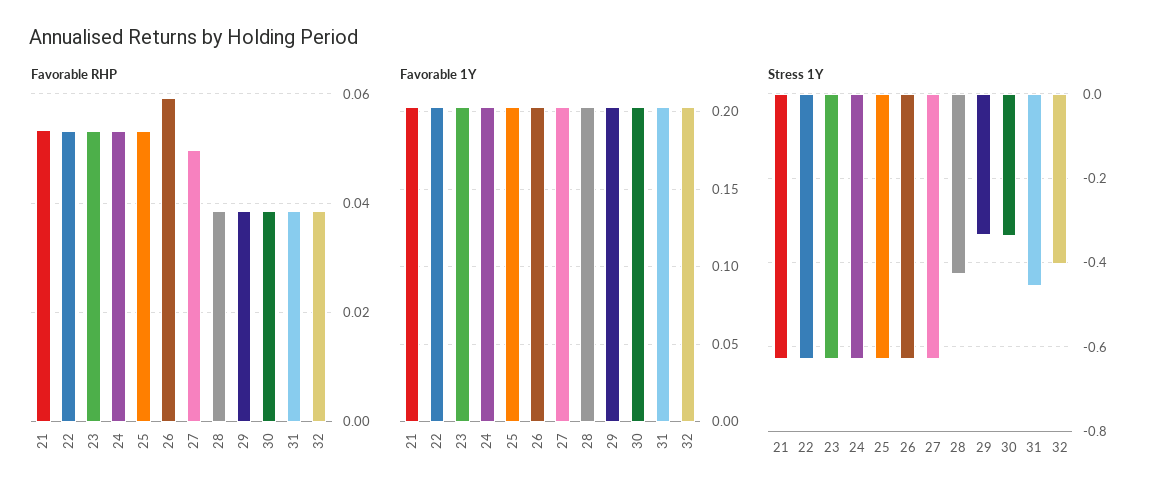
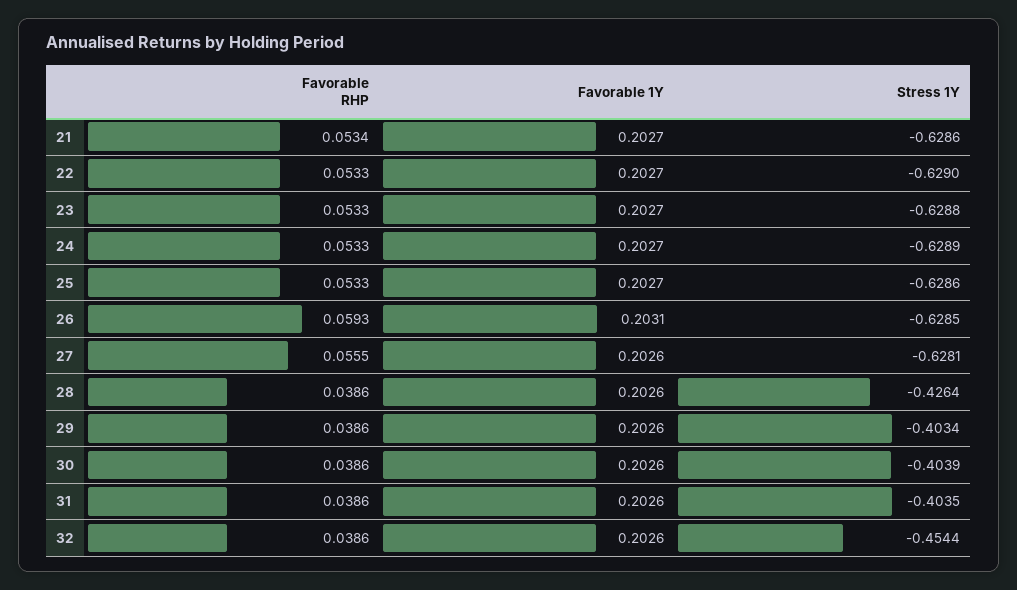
Favorable RHP, 27: 0.05 -> 0.0555
Stress 1Y, 29: -0.34 -> -0.4034
Stress 1Y, 30: -0.34 -> -0.4039
Stress 1Y, 31: -0.46 -> -0.4035
Stress 1Y, 32: -0.4 -> -0.4544

